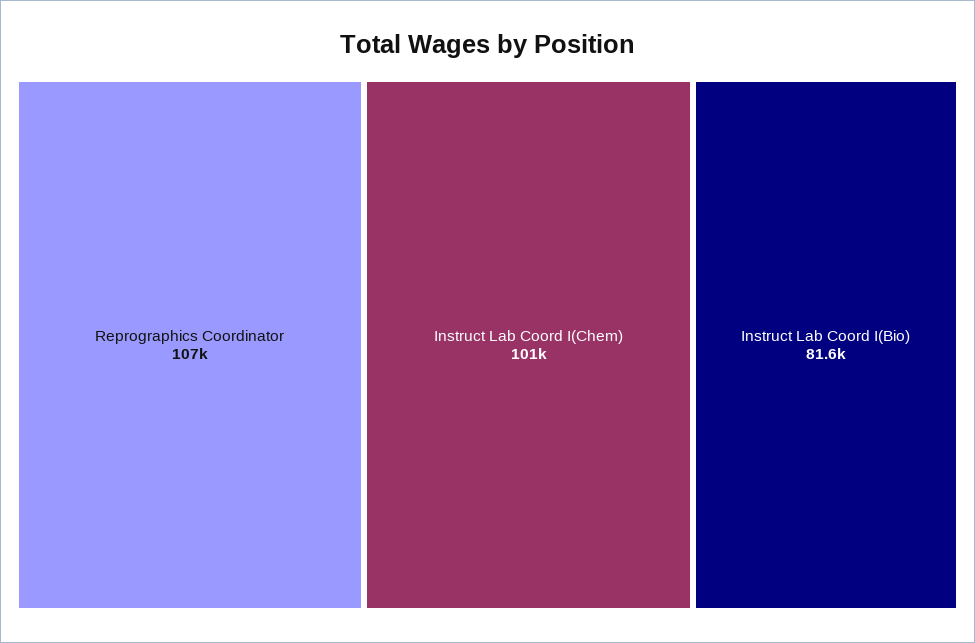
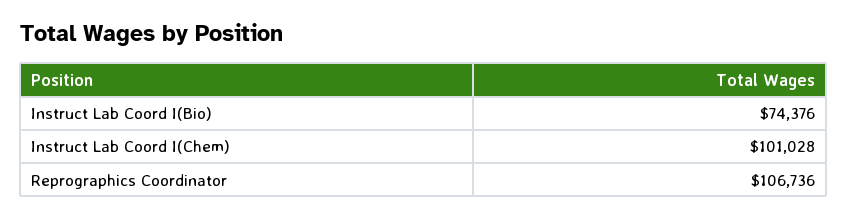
Instruct Lab Coord I(Bio): 81600 -> 74376

